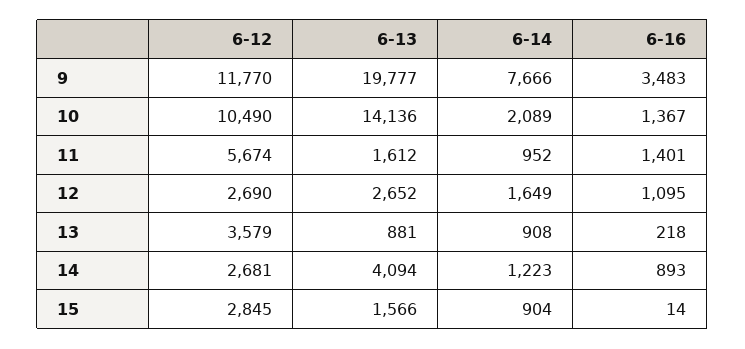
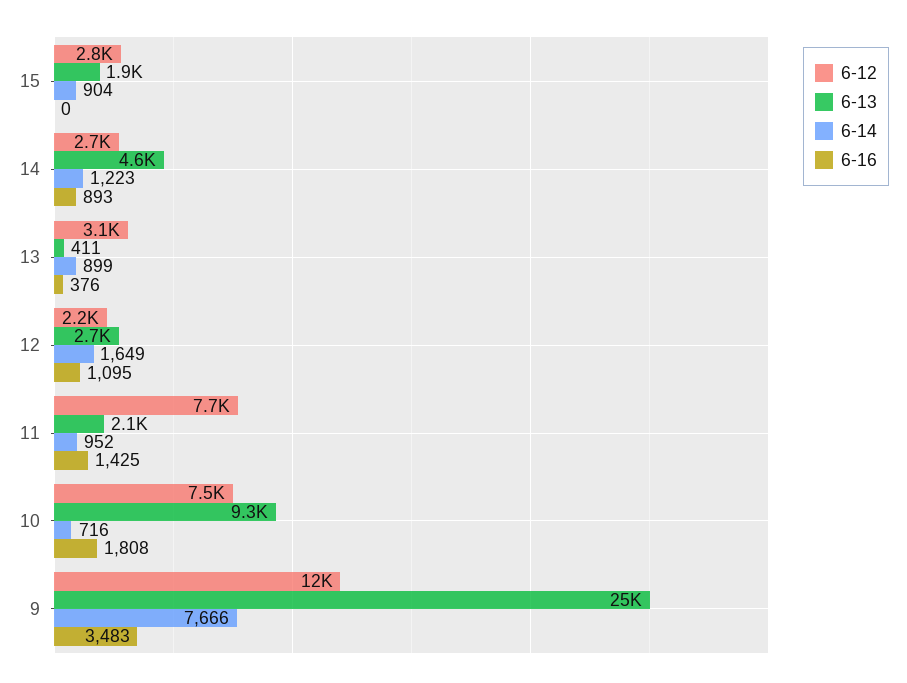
6-13, 9: 19777 -> 25000
6-12, 10: 10490 -> 7500
6-13, 10: 14136 -> 9300
6-14, 10: 2089 -> 716
6-16, 10: 1367 -> 1808
6-12, 11: 5674 -> 7700
6-13, 11: 1612 -> 2100
6-16, 11: 1401 -> 1425
6-12, 12: 2690 -> 2200
6-12, 13: 3579 -> 3100
6-13, 13: 881 -> 411
6-14, 13: 908 -> 899
6-16, 13: 218 -> 376
6-13, 14: 4094 -> 4600
6-13, 15: 1566 -> 1900
6-16, 15: 14 -> 0

